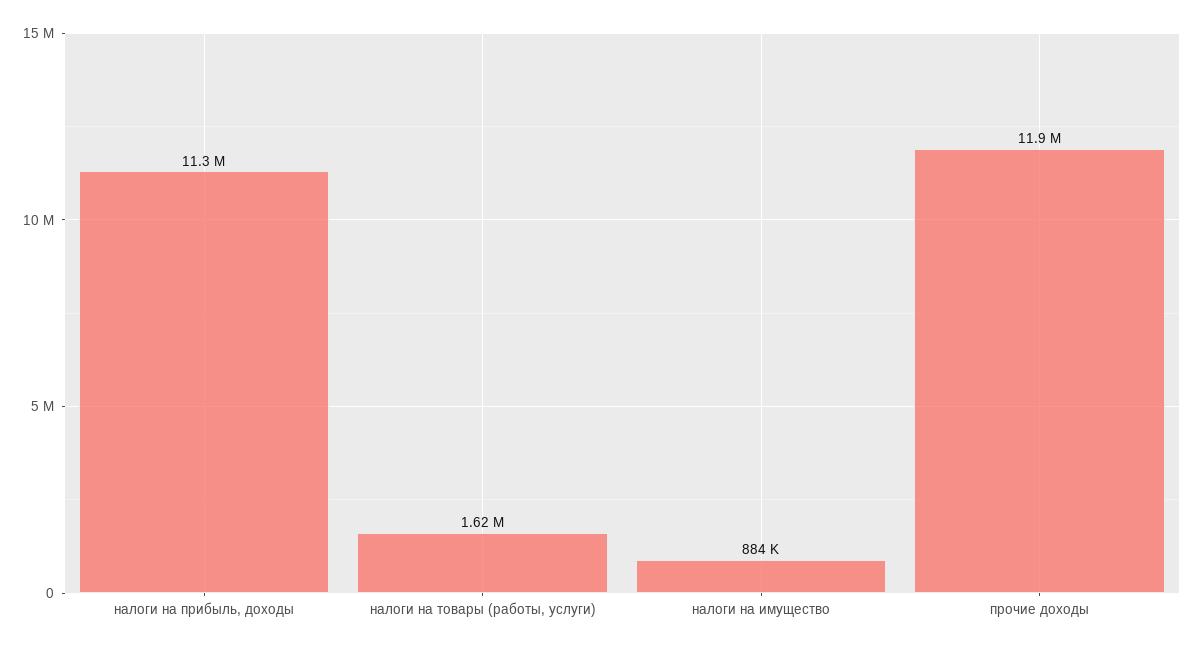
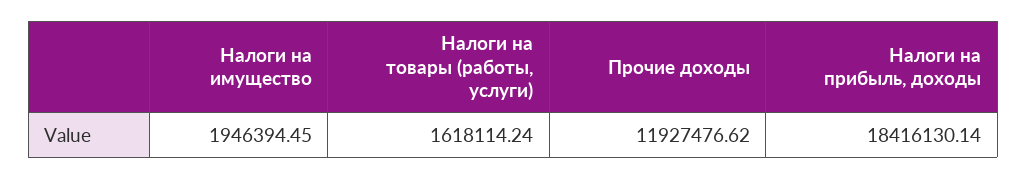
налоги на прибыль, доходы: 11300000 -> 18416130.14
налоги на имущество: 884000 -> 1946394.45

